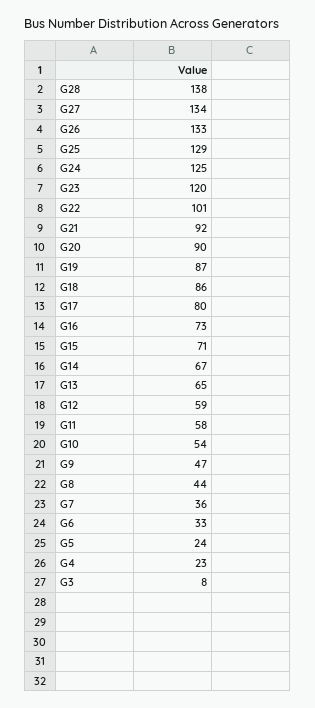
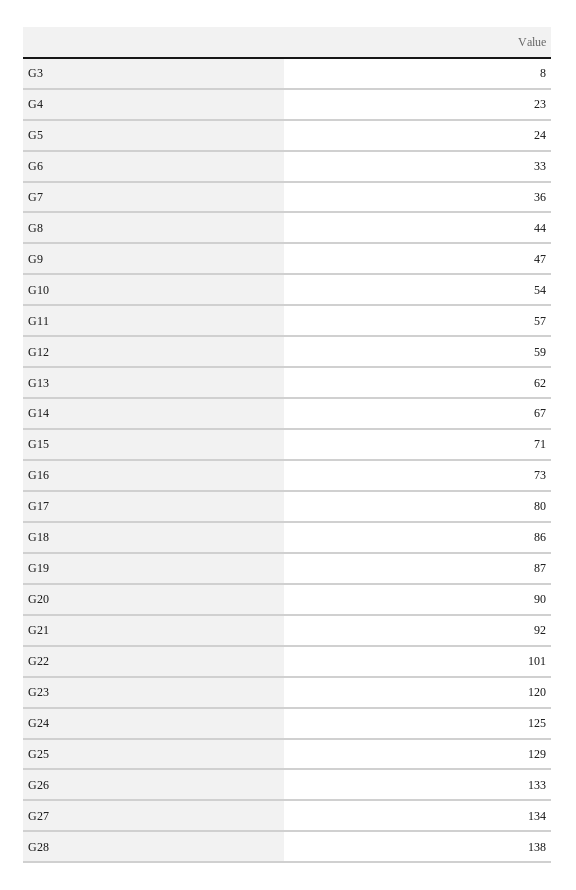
G13: 65 -> 62
G11: 58 -> 57

